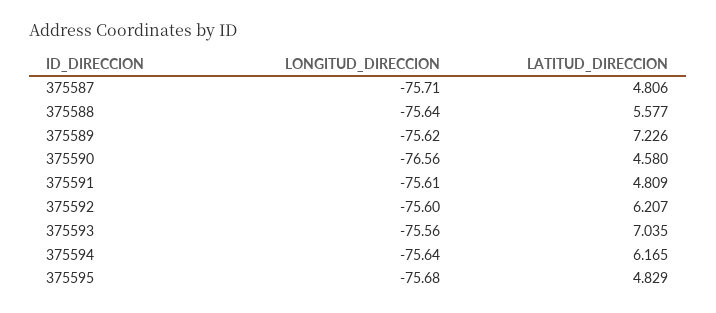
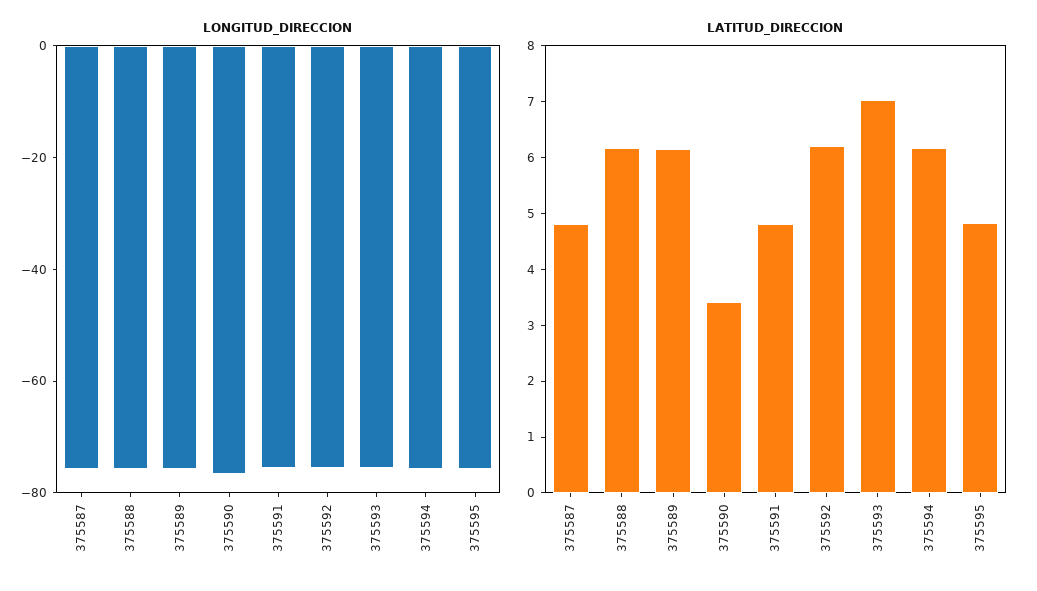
LATITUD_DIRECCION, 375588: 5.577 -> 6.2
LATITUD_DIRECCION, 375589: 7.226 -> 6.2
LATITUD_DIRECCION, 375590: 4.58 -> 3.4

